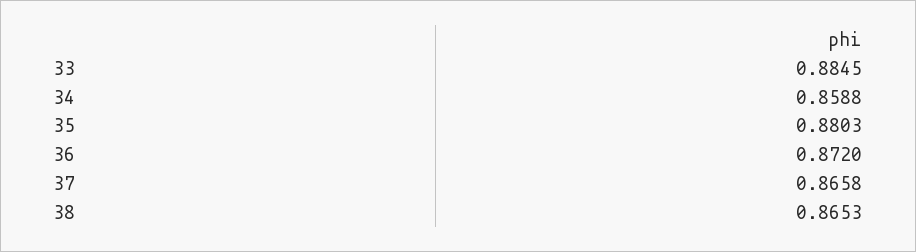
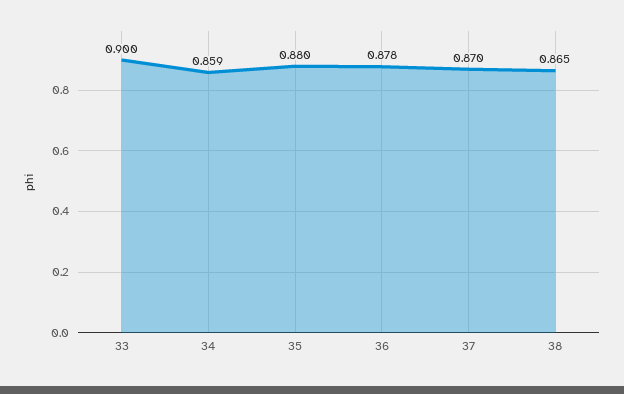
33: 0.8845 -> 0.9
36: 0.872 -> 0.878
37: 0.8658 -> 0.87

